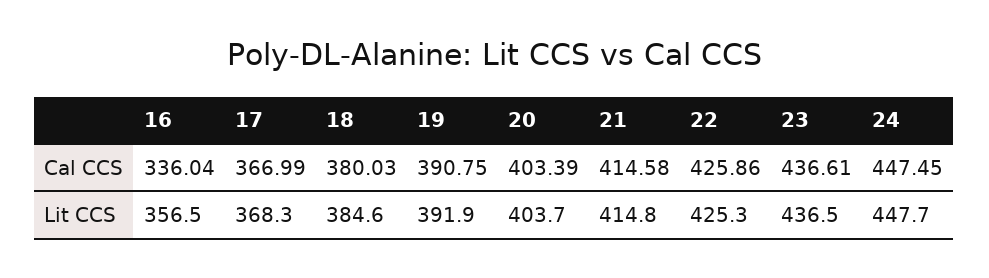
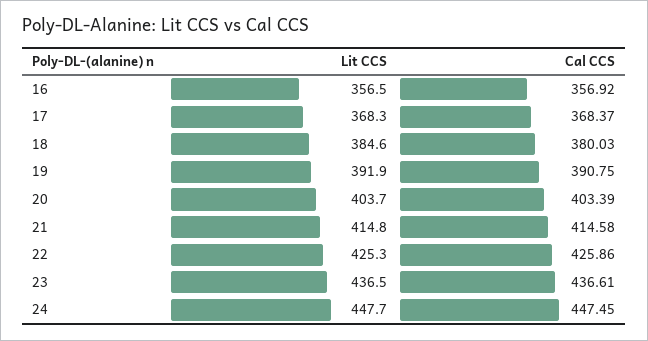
16, Cal CCS: 336.04 -> 356.92
17, Cal CCS: 366.99 -> 368.37

